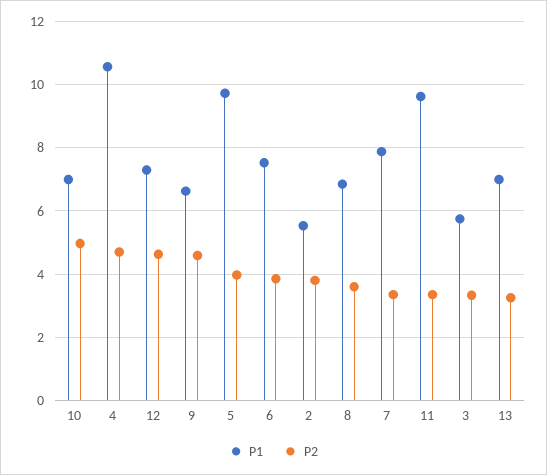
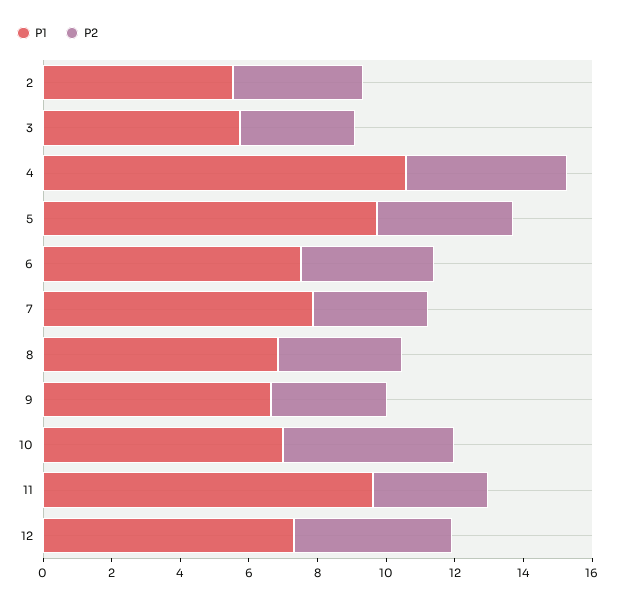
P2, 9: 4.6 -> 3.5
P1, 13: 7 -> none
P2, 13: 3.2 -> none

